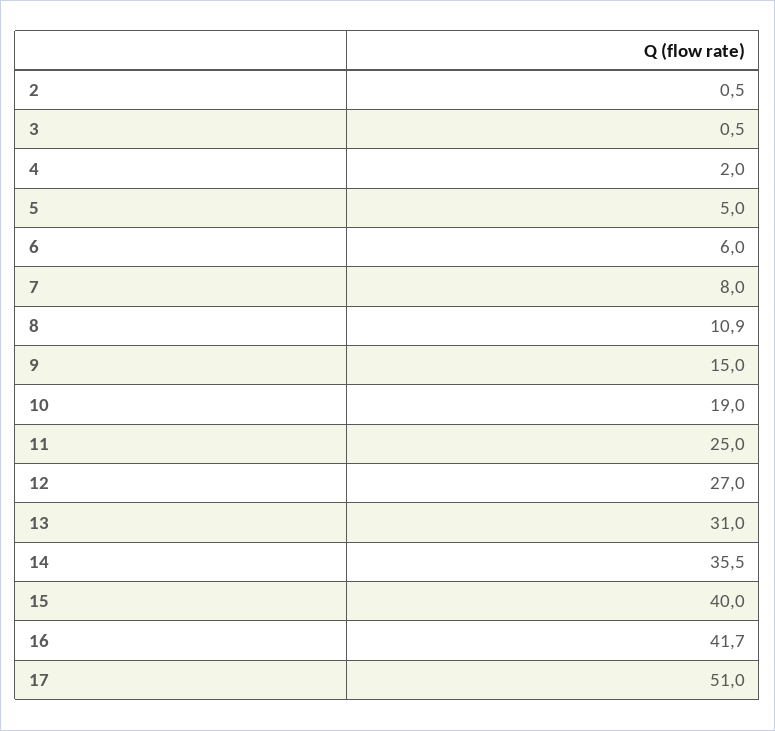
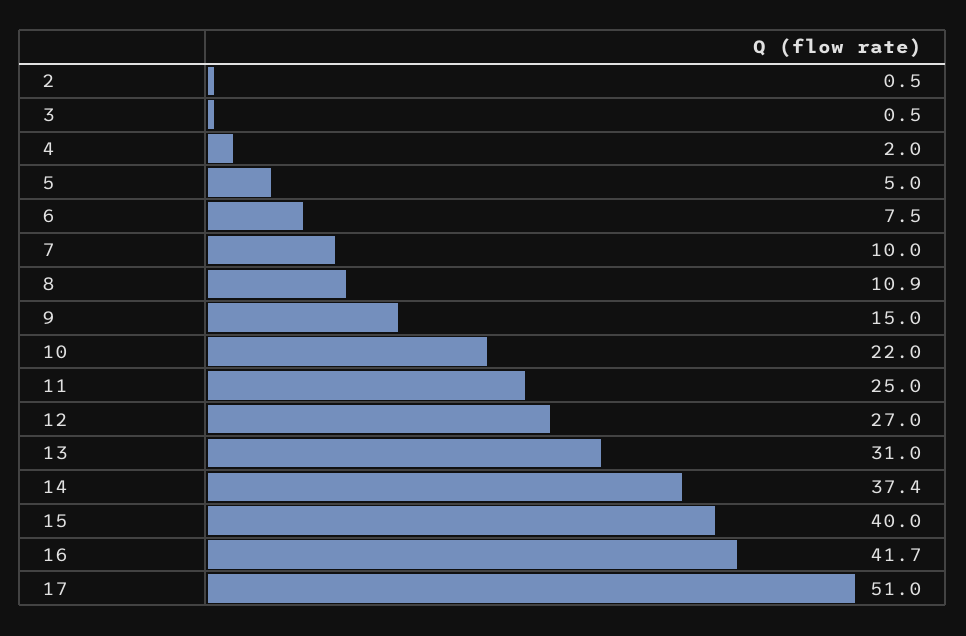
6: 6 -> 7.5
7: 8 -> 10
10: 19 -> 22
14: 35.5 -> 37.4

